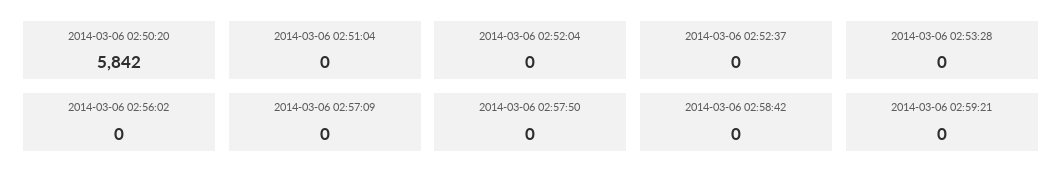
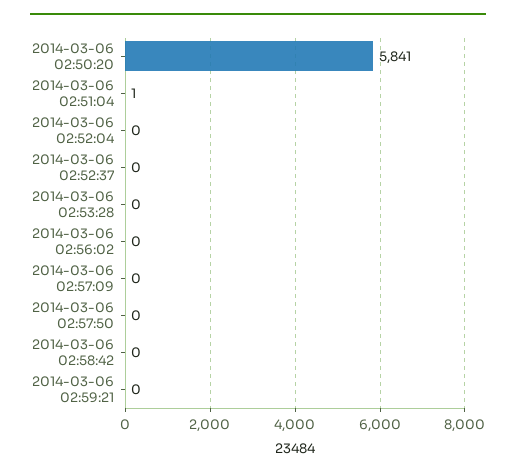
2014-03-06 02:50:20: 5842 -> 5841
2014-03-06 02:51:04: 0 -> 1

